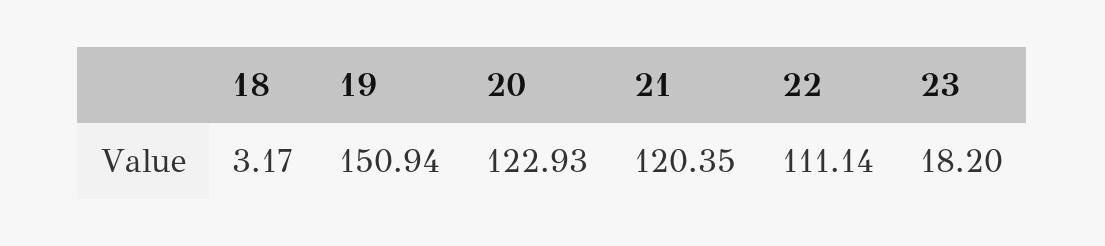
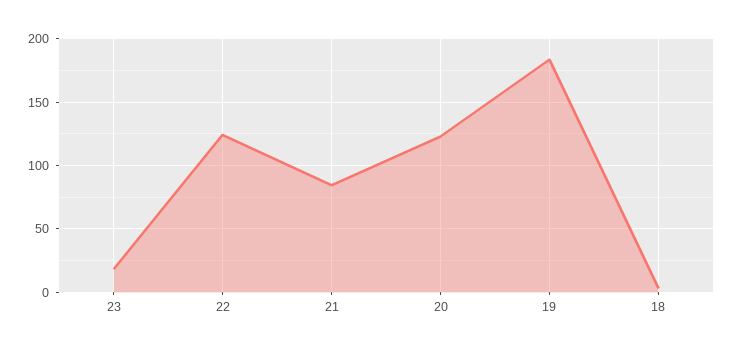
19: 150.94 -> 185
21: 120.35 -> 85
22: 111.14 -> 125

